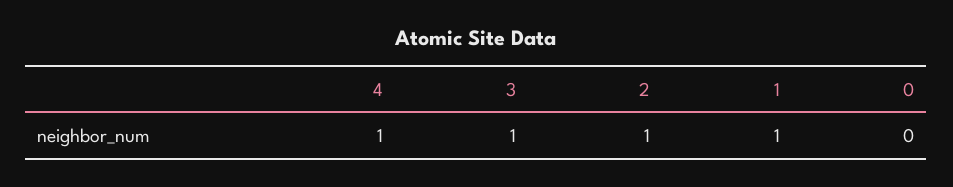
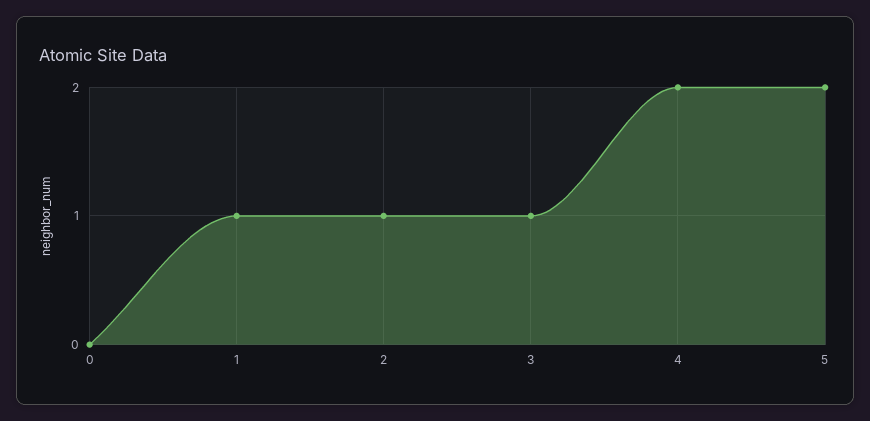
4: 1 -> 2
5: none -> 2

